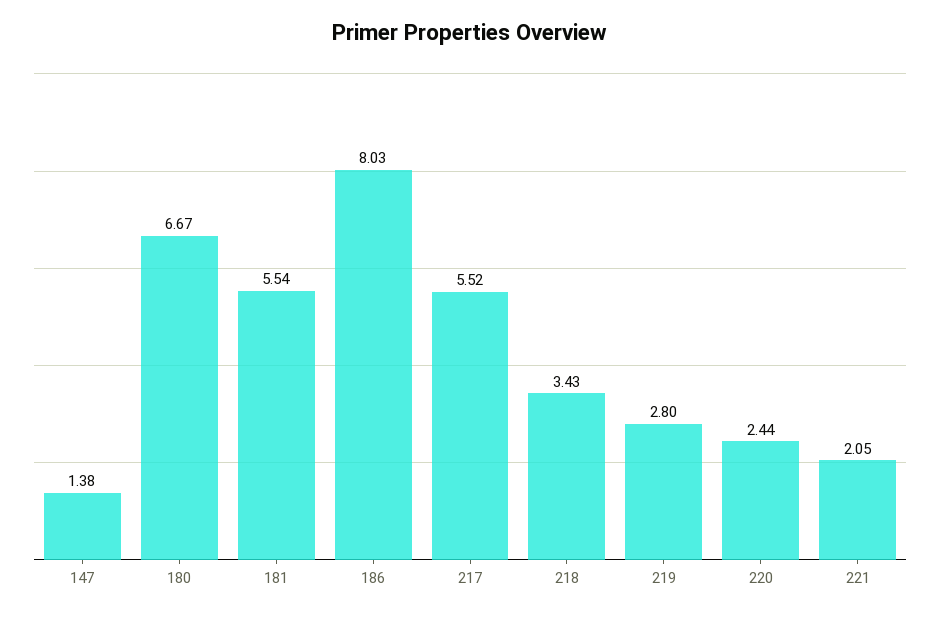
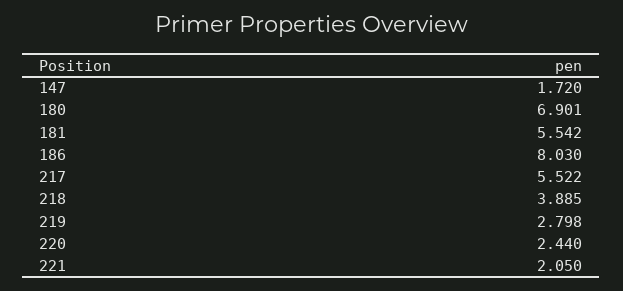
147: 1.38 -> 1.72
180: 6.67 -> 6.901
218: 3.43 -> 3.885

